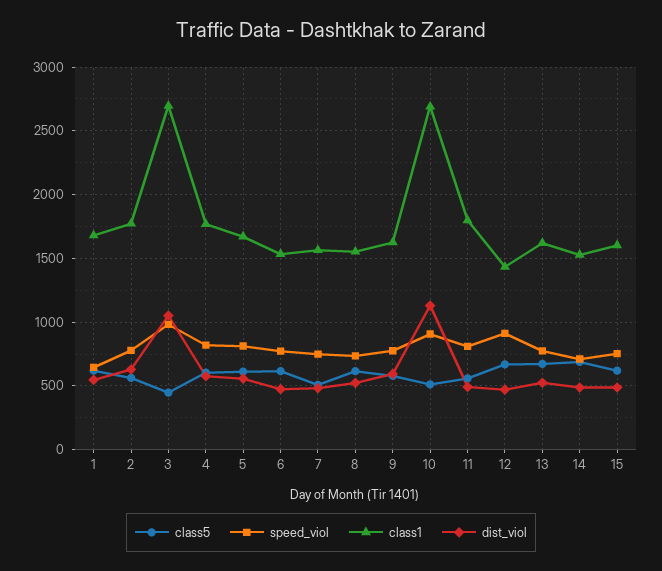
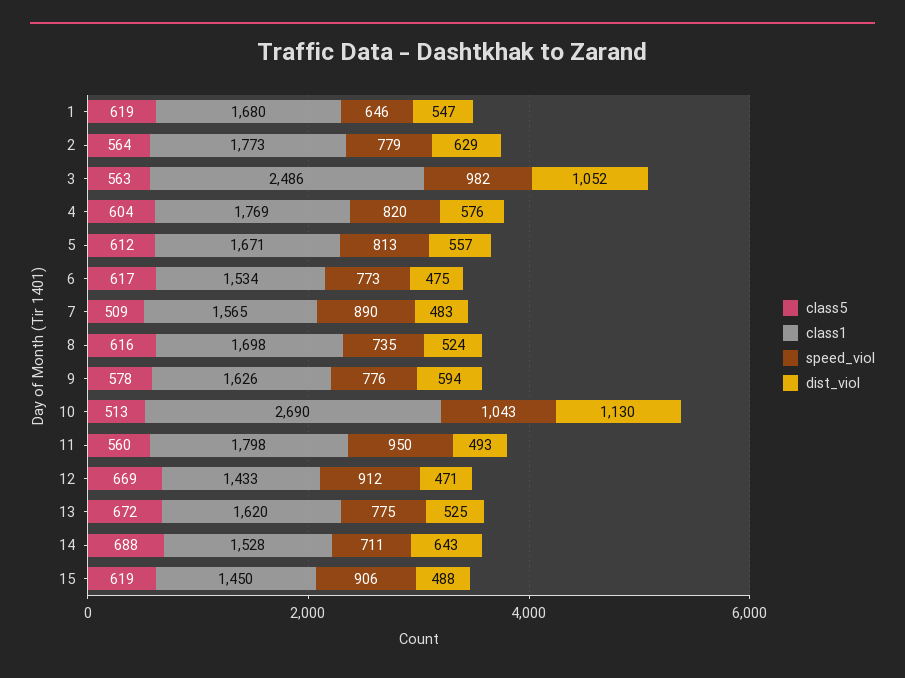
class5, 3: 450 -> 563
class1, 3: 2700 -> 2486
speed_viol, 7: 750 -> 890
class1, 8: 1550 -> 1698
speed_viol, 10: 900 -> 1043
speed_viol, 11: 800 -> 950
dist_viol, 14: 500 -> 643
speed_viol, 15: 750 -> 906
class1, 15: 1600 -> 1450

